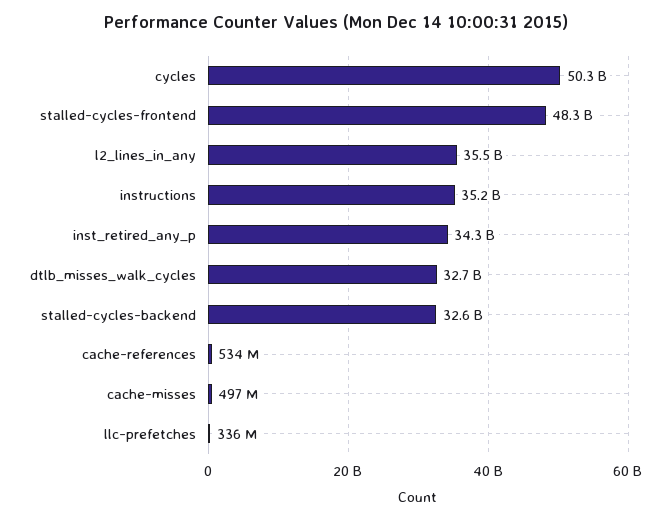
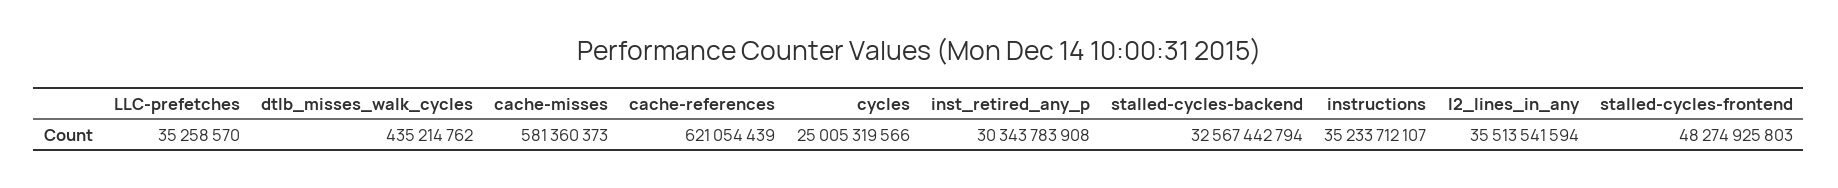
cycles: 50300000000 -> 25005319566
inst_retired_any_p: 34300000000 -> 30343783908
dtlb_misses_walk_cycles: 32700000000 -> 435214762
cache-references: 534000000 -> 621054439
cache-misses: 497000000 -> 581360373
llc-prefetches: 336000000 -> 35258570

